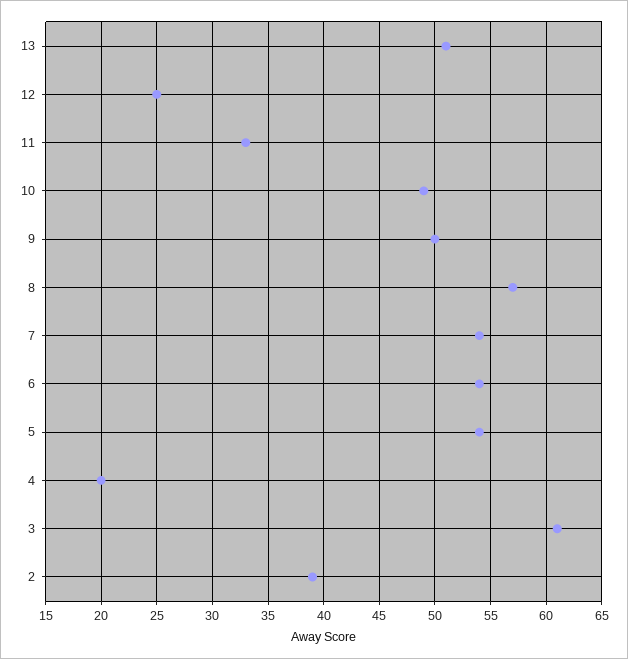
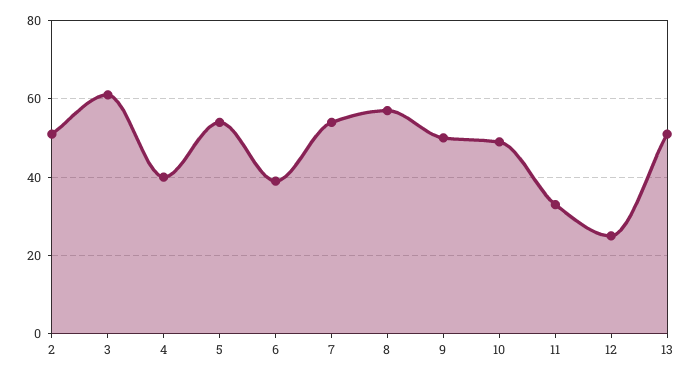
6: 54 -> 40
4: 20 -> 40
2: 39 -> 50

